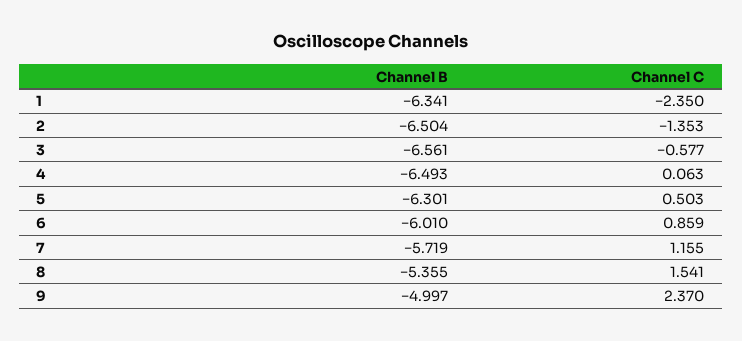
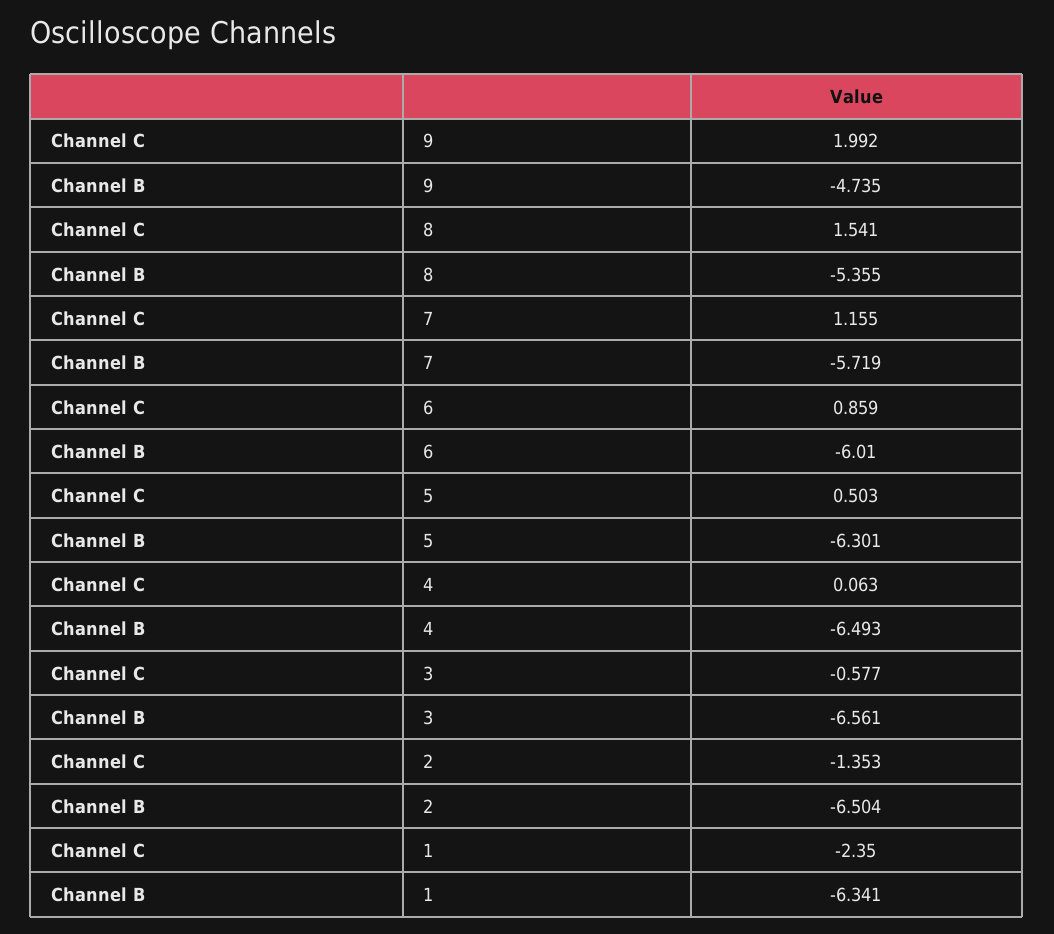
Channel B, 9: -4.997 -> -4.735
Channel C, 9: 2.37 -> 1.992

